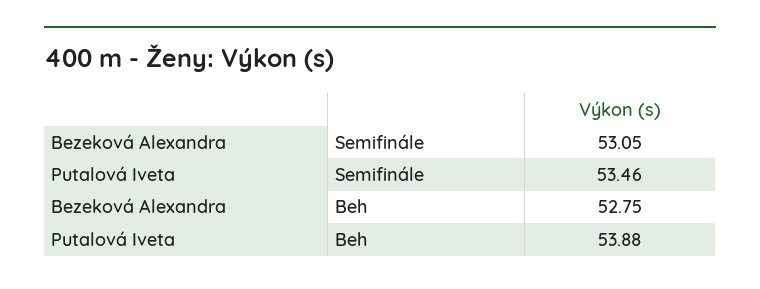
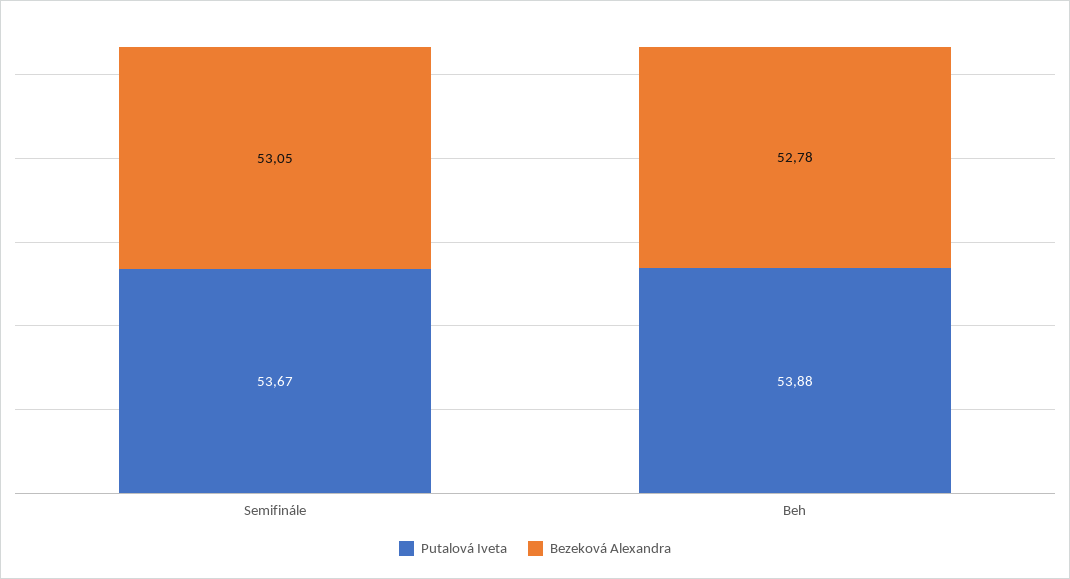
Putalová Iveta, Semifinále: 53.46 -> 53.67
Bezeková Alexandra, Beh: 52.75 -> 52.78

